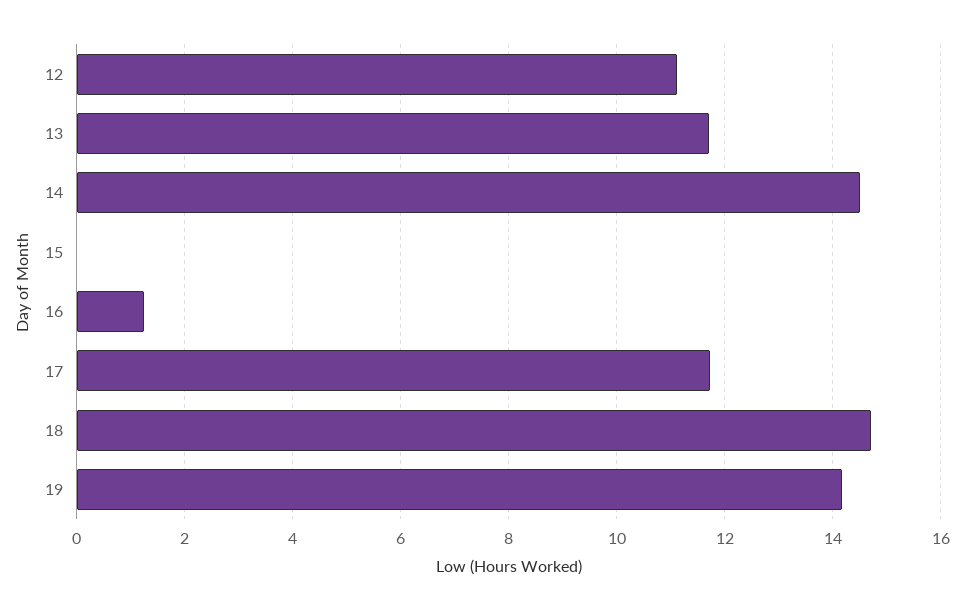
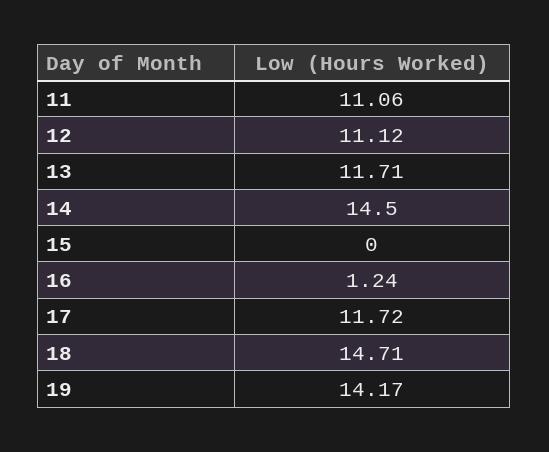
11: none -> 11.06

